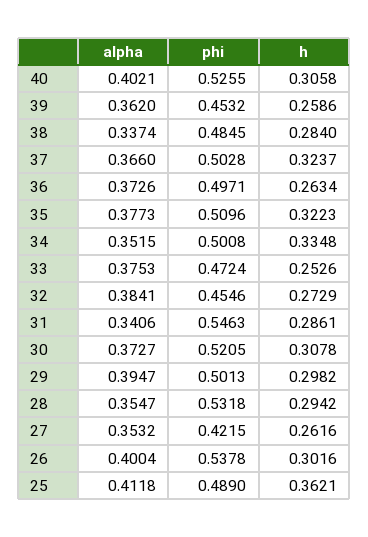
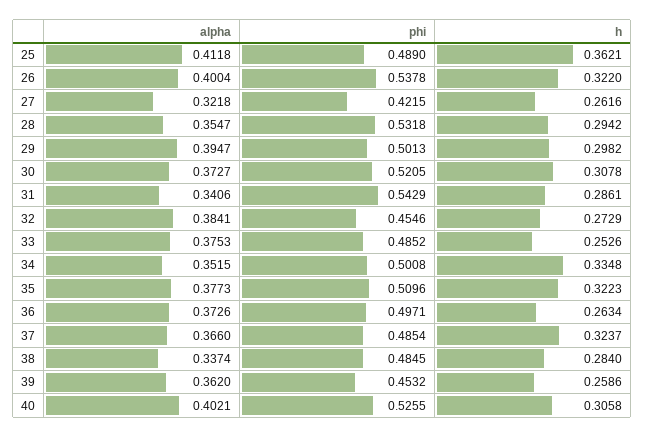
phi, 37: 0.5028 -> 0.4854
phi, 33: 0.4724 -> 0.4852
phi, 31: 0.5463 -> 0.5429
alpha, 27: 0.3532 -> 0.3218
h, 26: 0.3016 -> 0.322

